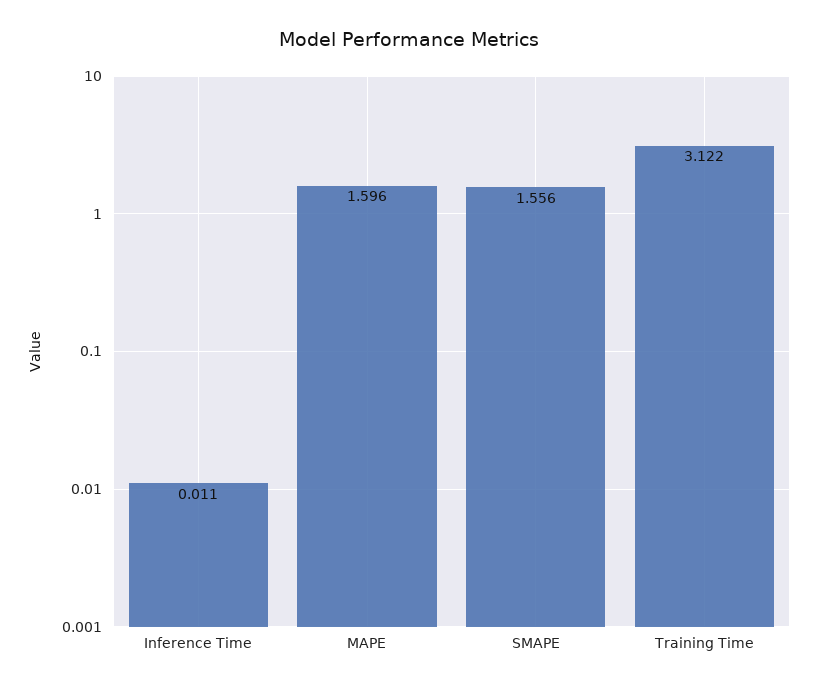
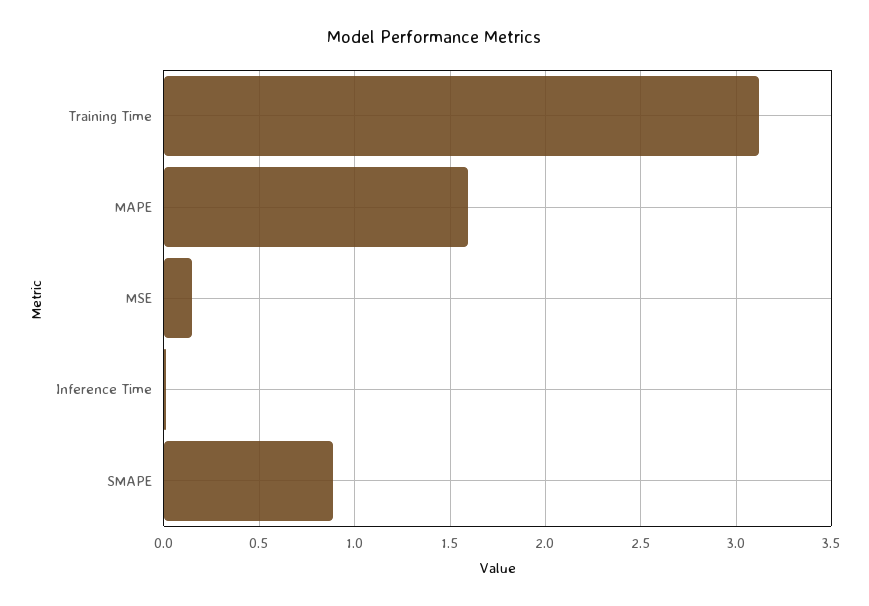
SMAPE: 1.556 -> 0.9
MSE: none -> 0.15

